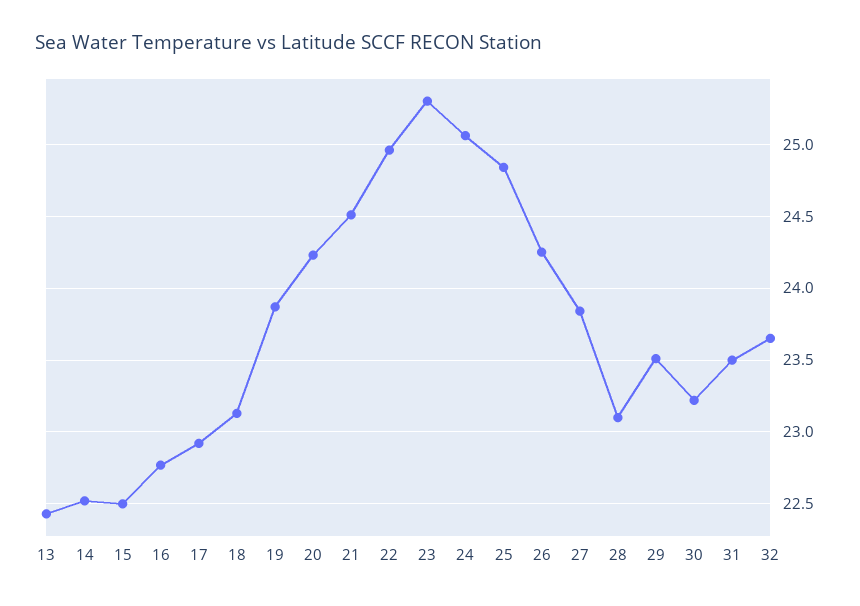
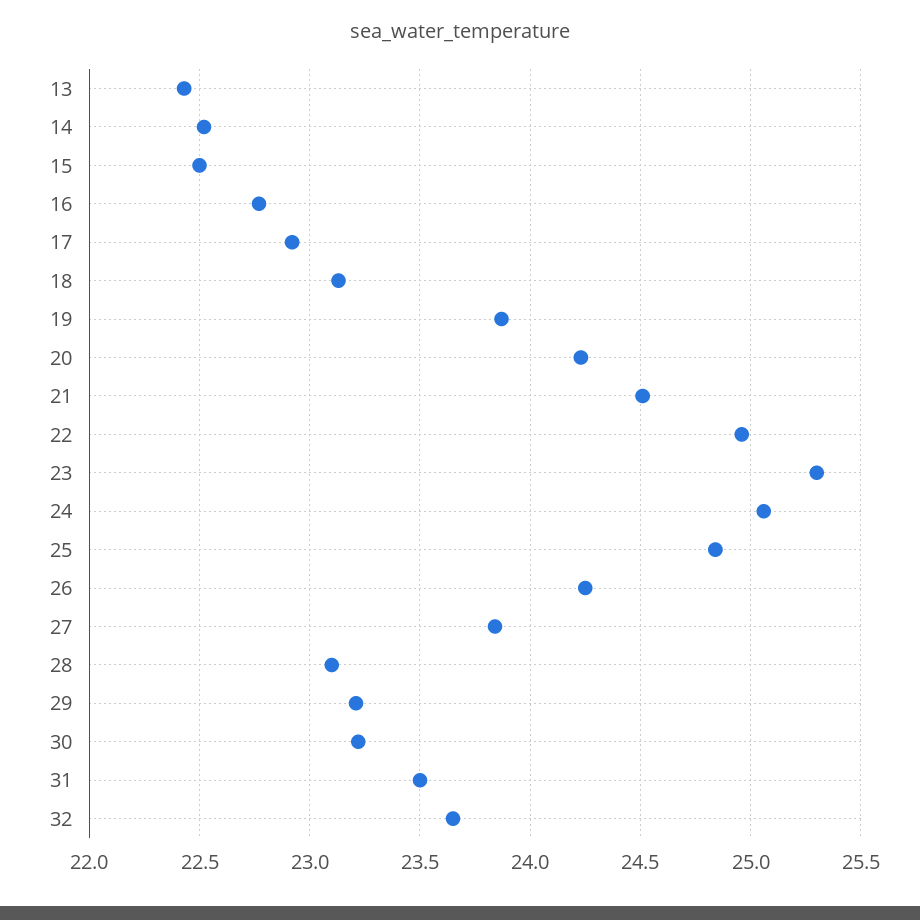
29: 23.5 -> 23.2

